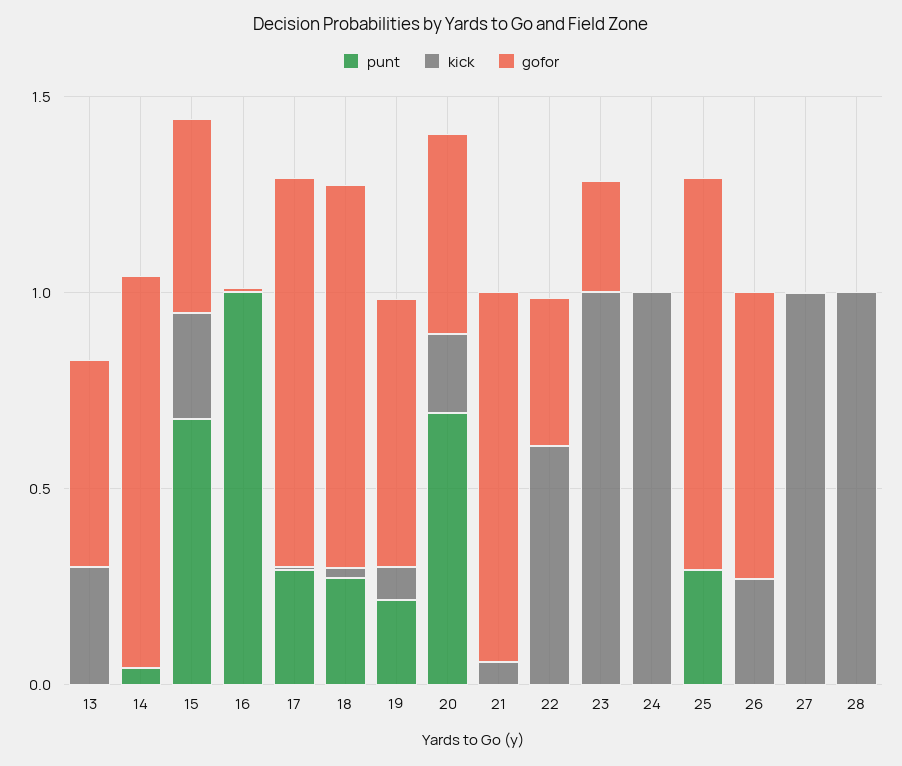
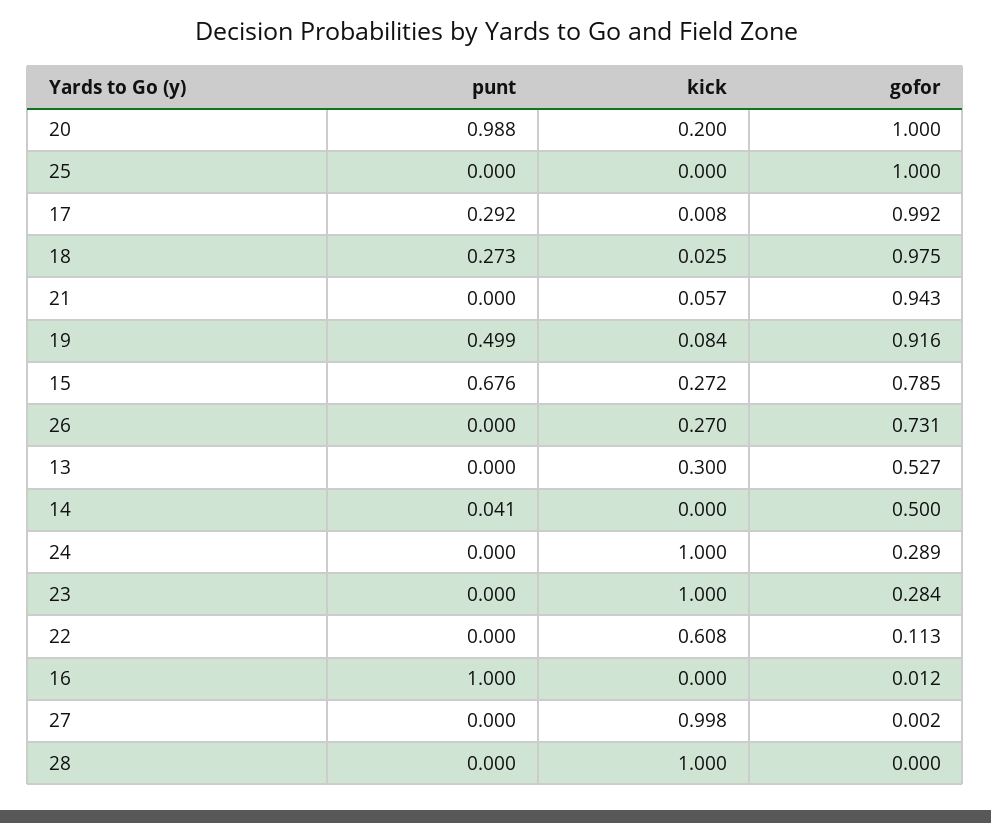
gofor, 14: 1 -> 0.5
gofor, 15: 0.5 -> 0.785
punt, 19: 0.2 -> 0.499
gofor, 19: 0.7 -> 0.916
punt, 20: 0.7 -> 0.988
gofor, 20: 0.5 -> 1
gofor, 22: 0.4 -> 0.113
gofor, 24: 0 -> 0.289
punt, 25: 0.3 -> 0

